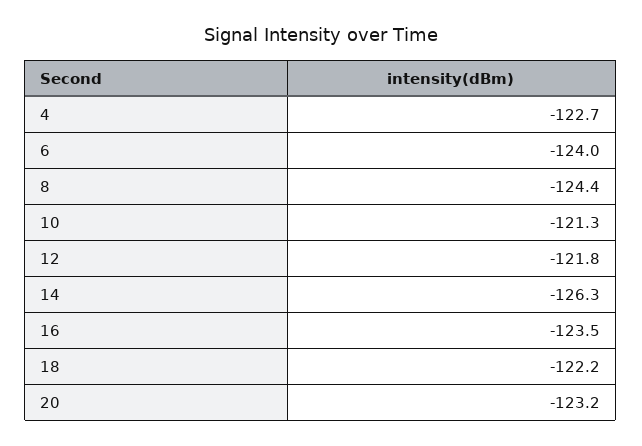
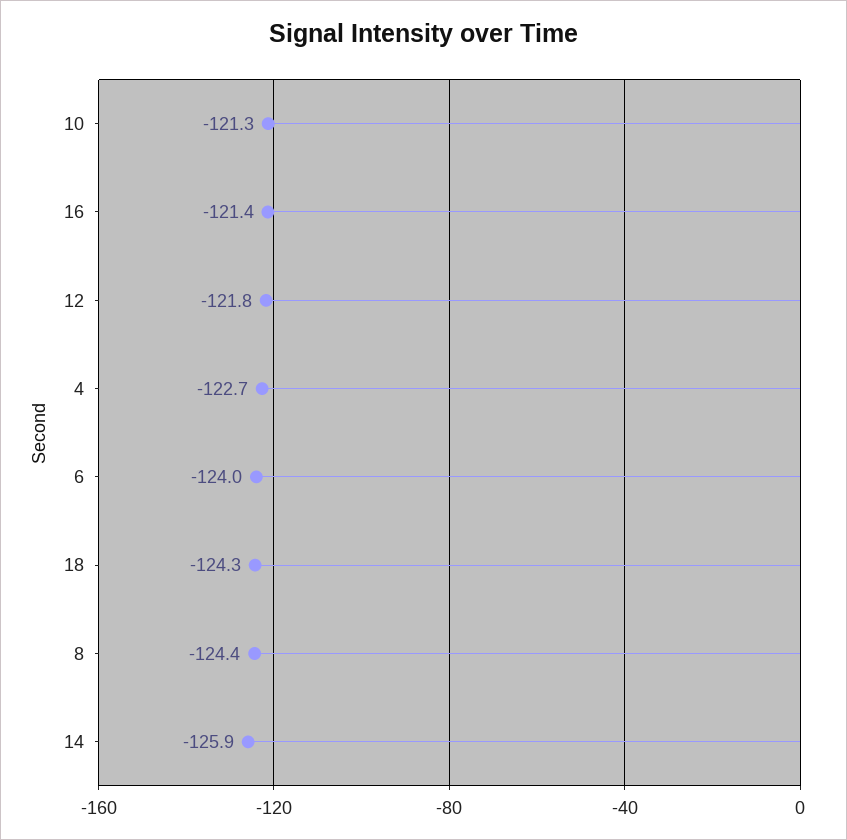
14: -126.3 -> -125.9
16: -123.5 -> -121.4
18: -122.2 -> -124.3
20: -123.2 -> none

